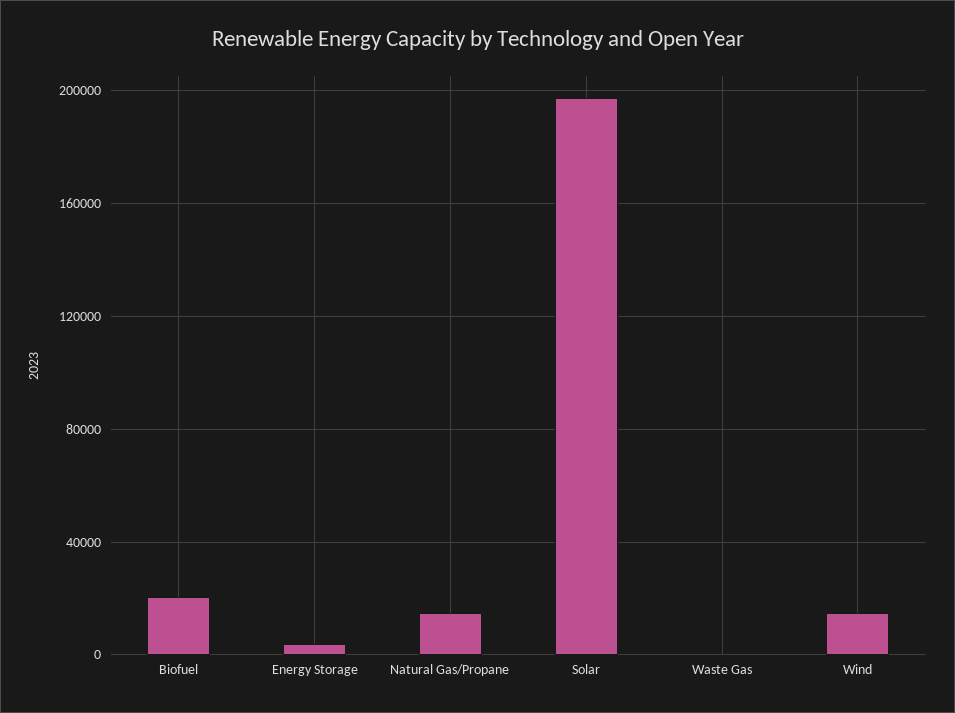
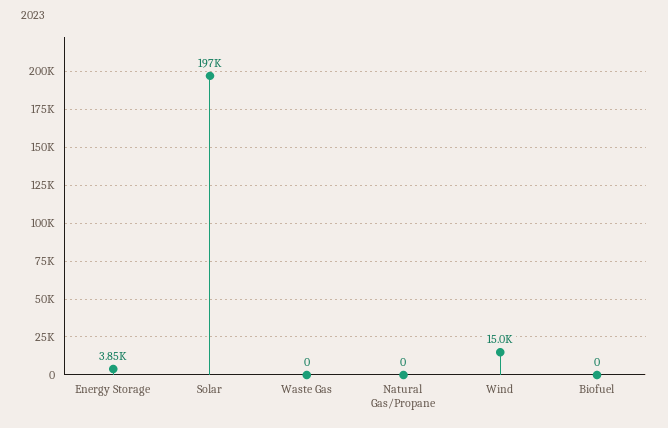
Biofuel: 20000 -> 0
Natural Gas/Propane: 15000 -> 0

